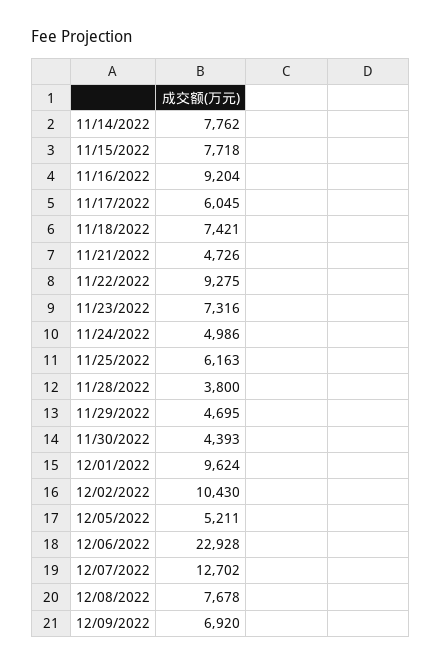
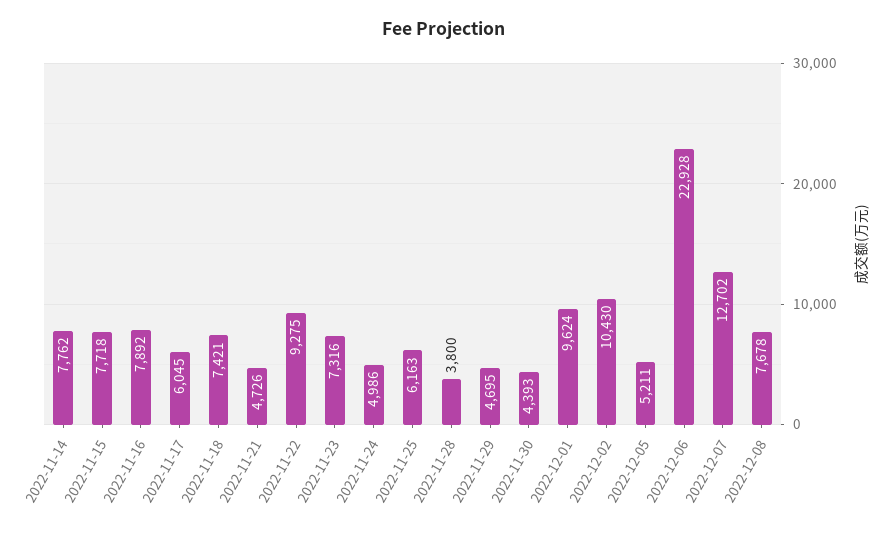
11/16/2022: 9204 -> 7892
12/09/2022: 6920 -> none

